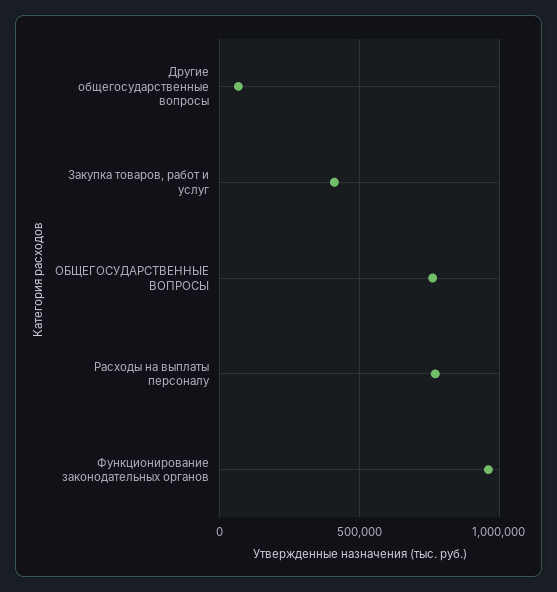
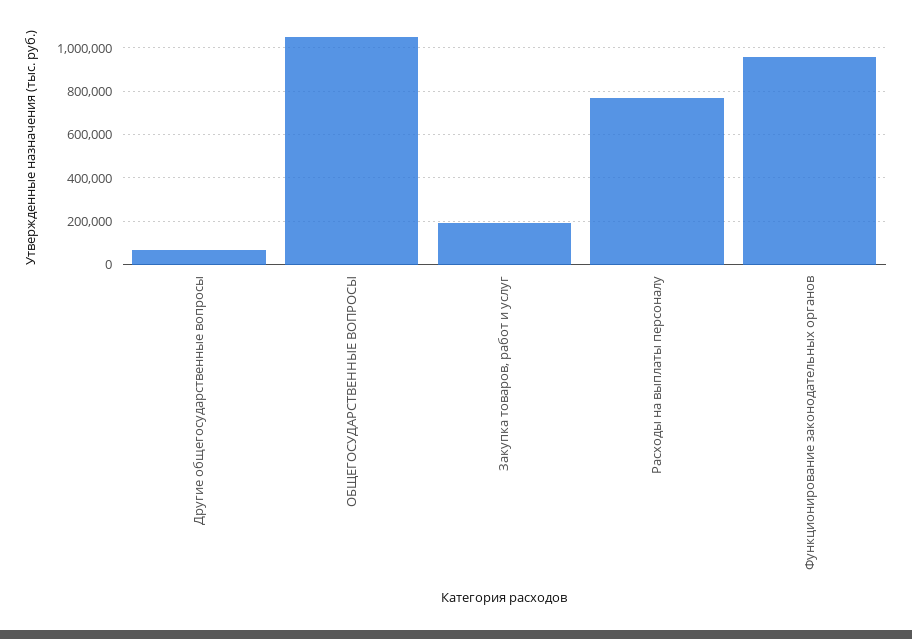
Закупка товаров, работ и услуг: 400000 -> 200000
ОБЩЕГОСУДАРСТВЕННЫЕ ВОПРОСЫ: 750000 -> 1050000

